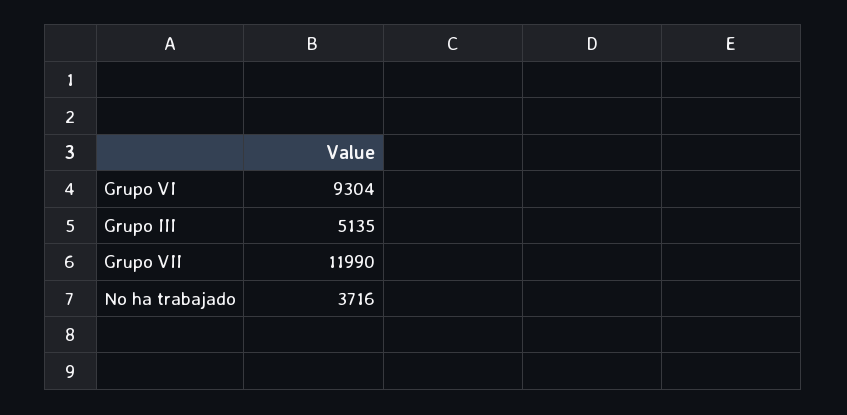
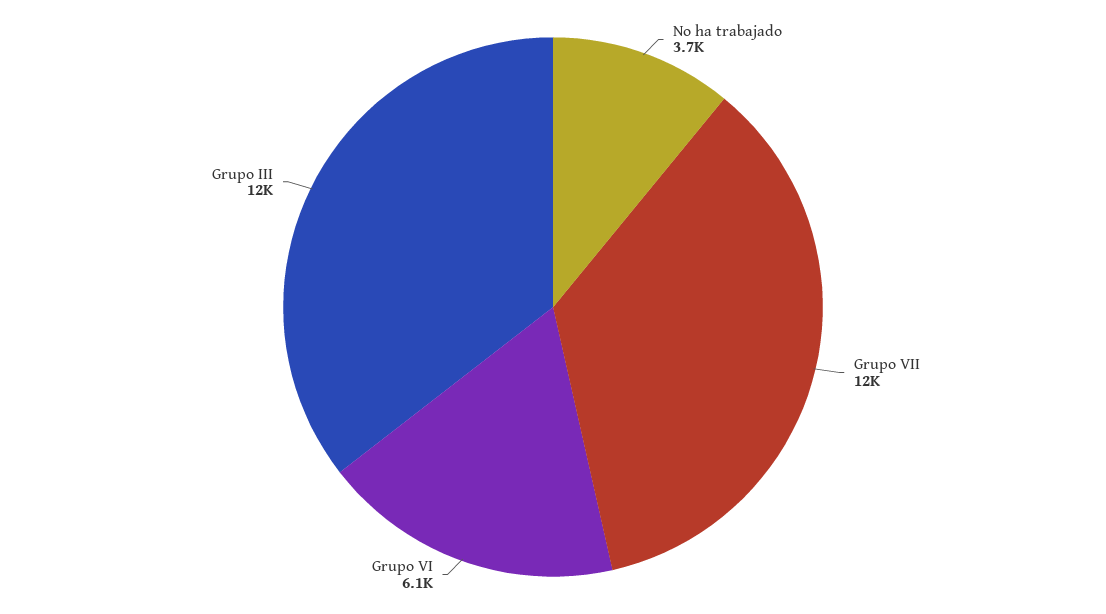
Grupo VI: 9304 -> 6100
Grupo III: 5135 -> 12000

